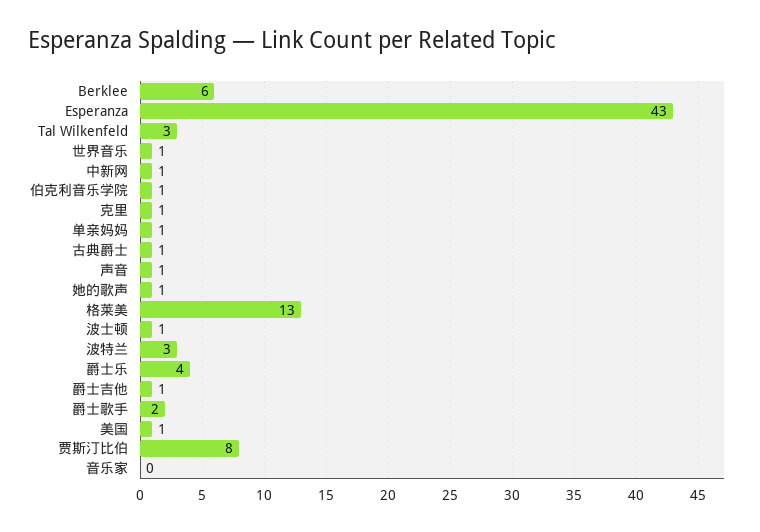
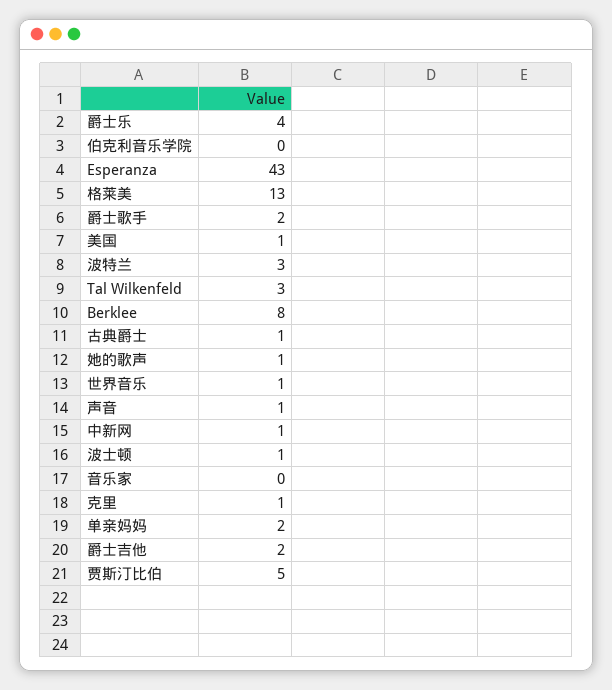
Berklee: 6 -> 8
伯克利音乐学院: 1 -> 0
单亲妈妈: 1 -> 2
爵士吉他: 1 -> 2
贾斯汀比伯: 8 -> 5

